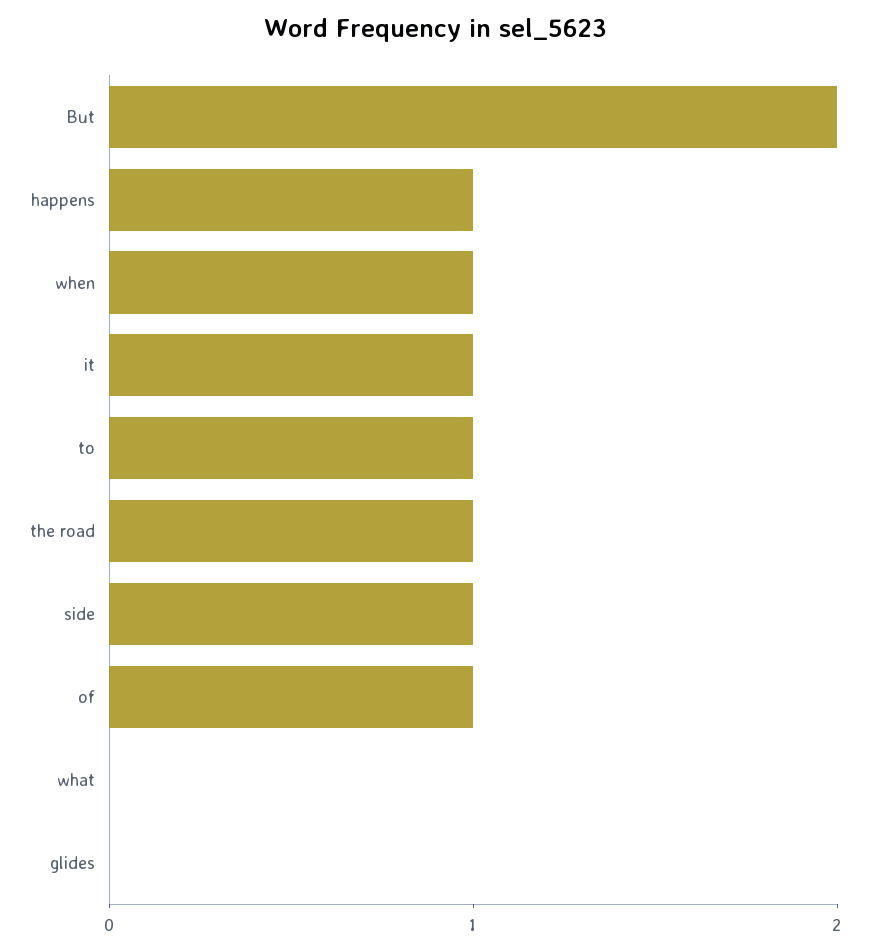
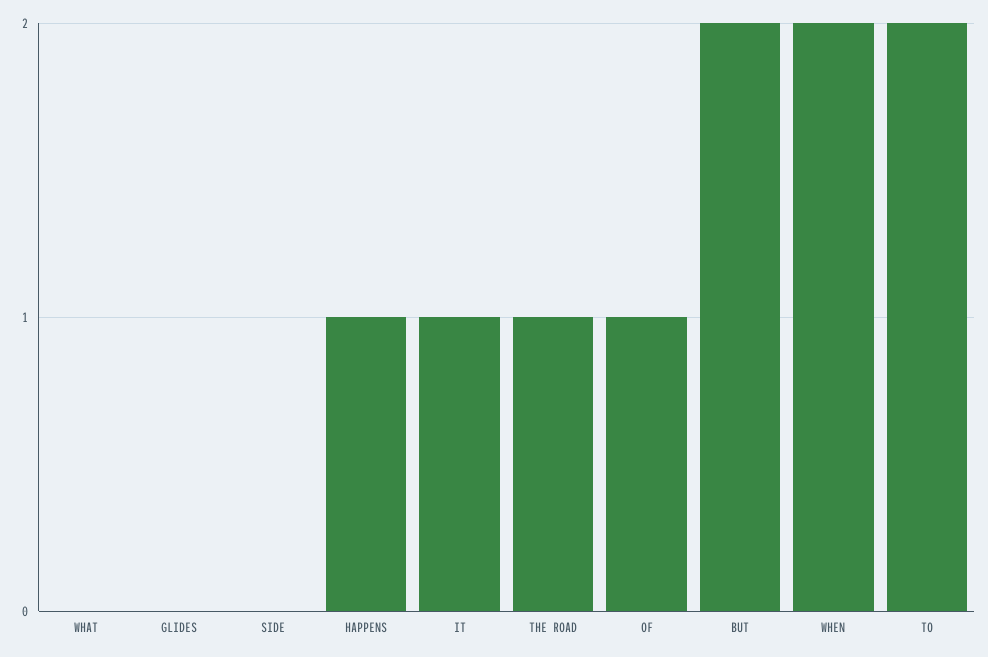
when: 1 -> 2
to: 1 -> 2
side: 1 -> 0

